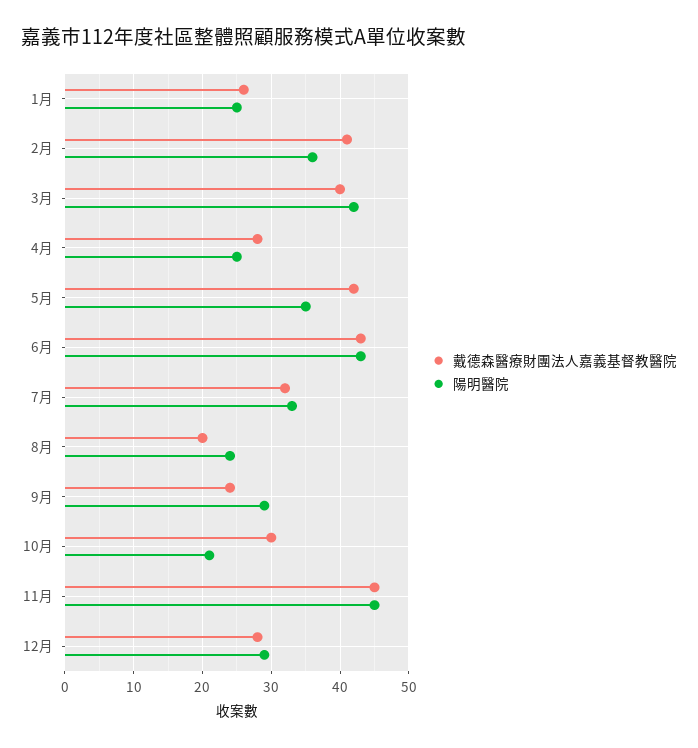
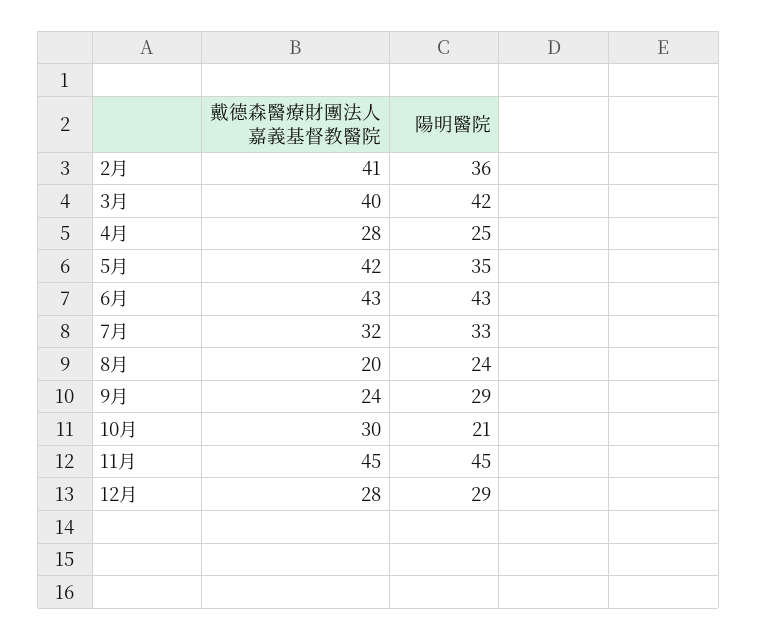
戴德森醫療財團法人嘉義基督教醫院, 1月: 26 -> none
陽明醫院, 1月: 25 -> none

